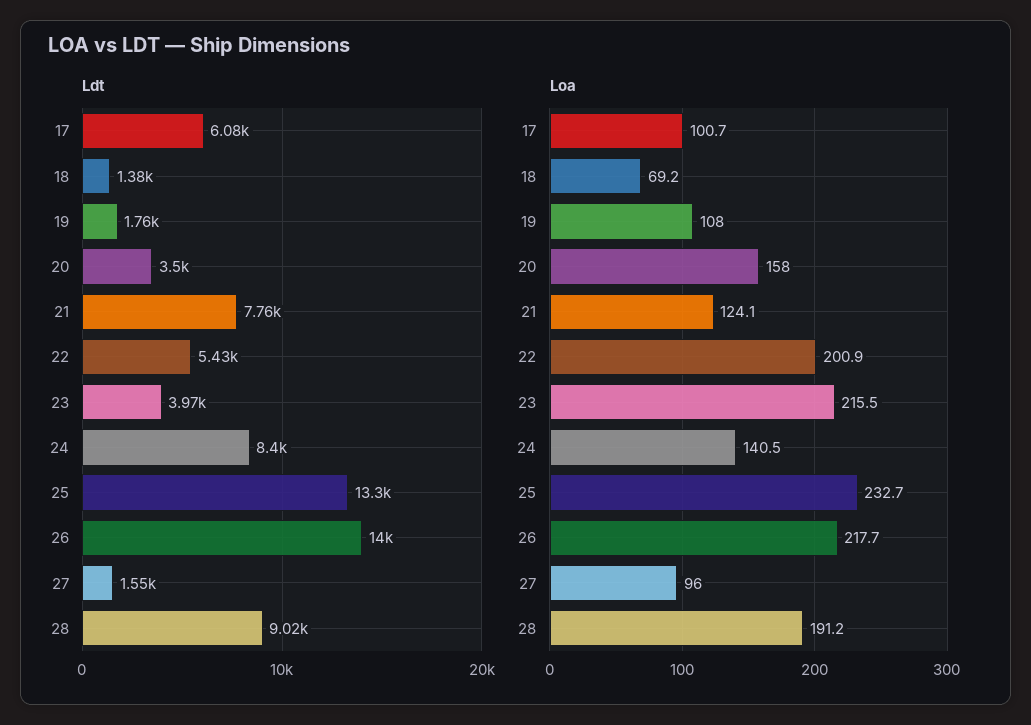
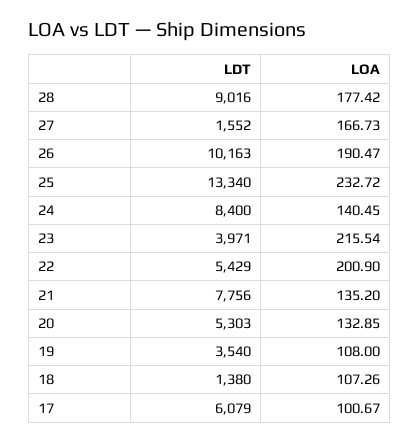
Ldt, 19: 1760 -> 3540
Ldt, 20: 3500 -> 5303
Ldt, 26: 14000 -> 10163
Loa, 18: 69.2 -> 107.26
Loa, 20: 158 -> 132.85
Loa, 21: 124.1 -> 135.2
Loa, 26: 217.7 -> 190.47
Loa, 27: 96 -> 166.73
Loa, 28: 191.2 -> 177.42

